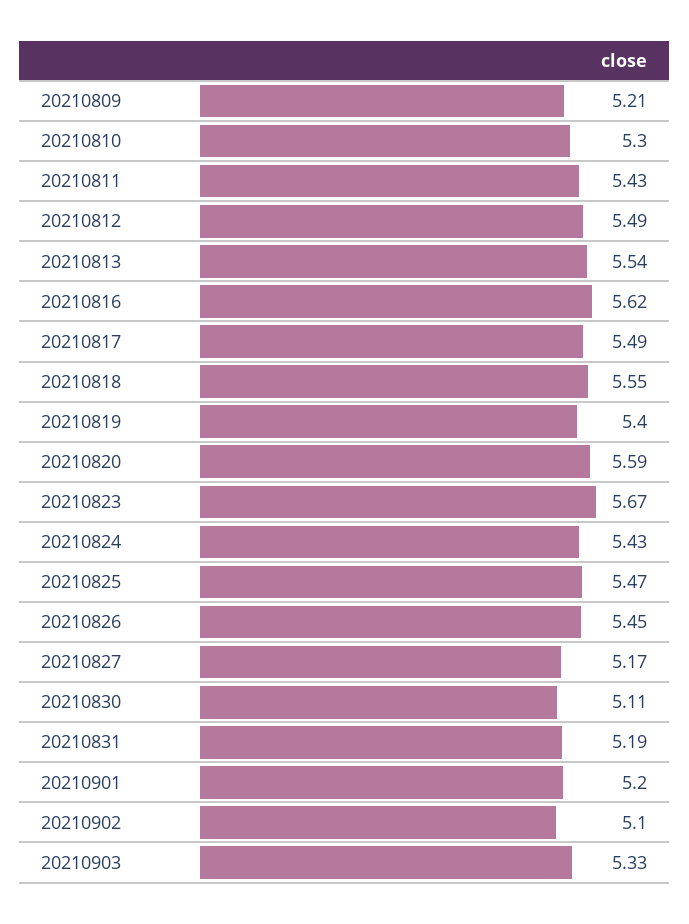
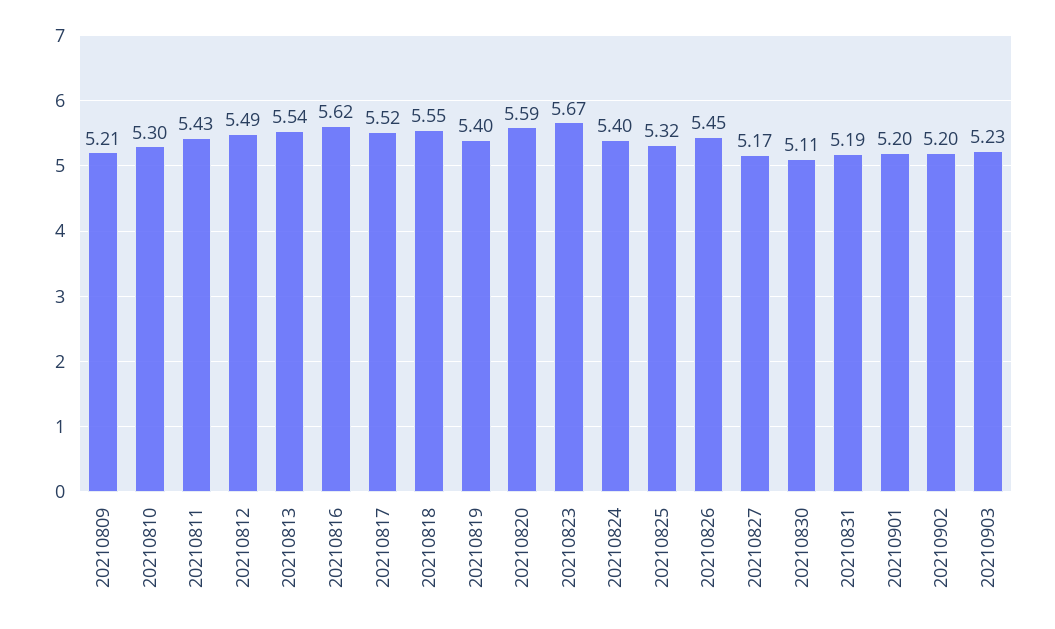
20210817: 5.49 -> 5.52
20210824: 5.43 -> 5.4
20210825: 5.47 -> 5.32
20210902: 5.1 -> 5.2
20210903: 5.33 -> 5.23

